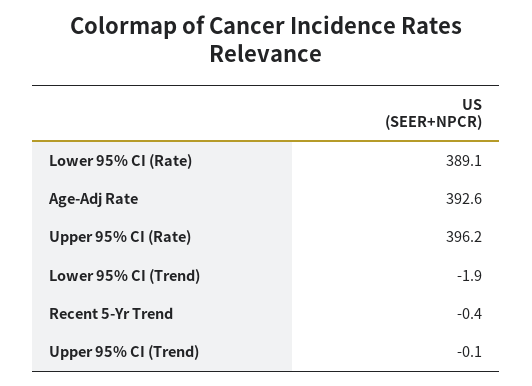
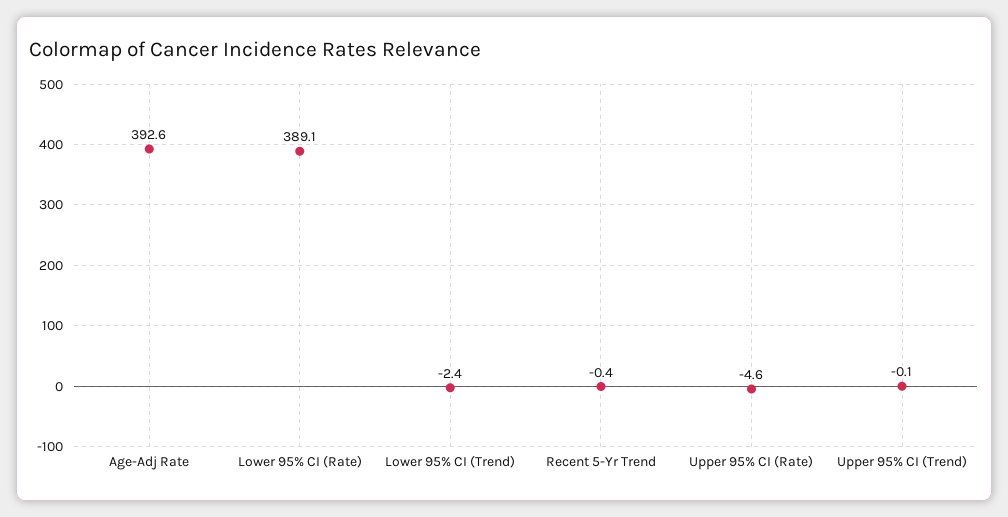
Upper 95% CI (Rate): 396.2 -> -4.6
Lower 95% CI (Trend): -1.9 -> -2.4

